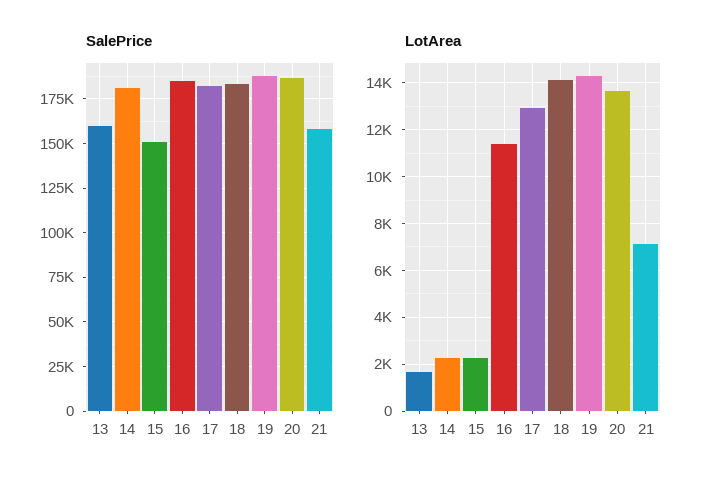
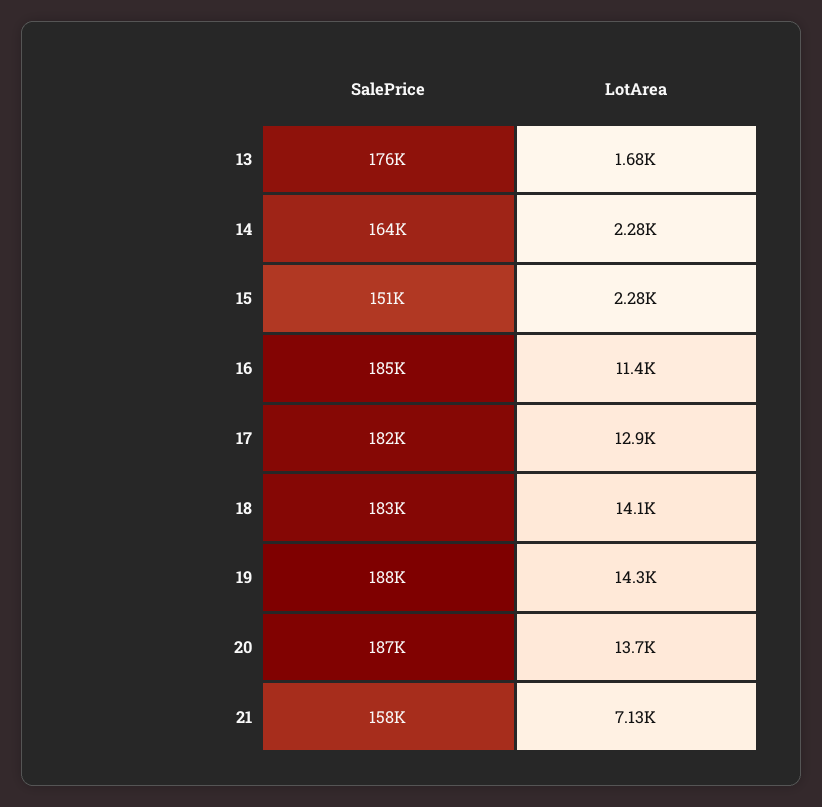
SalePrice, 13: 160000 -> 176000
SalePrice, 14: 180000 -> 164000

